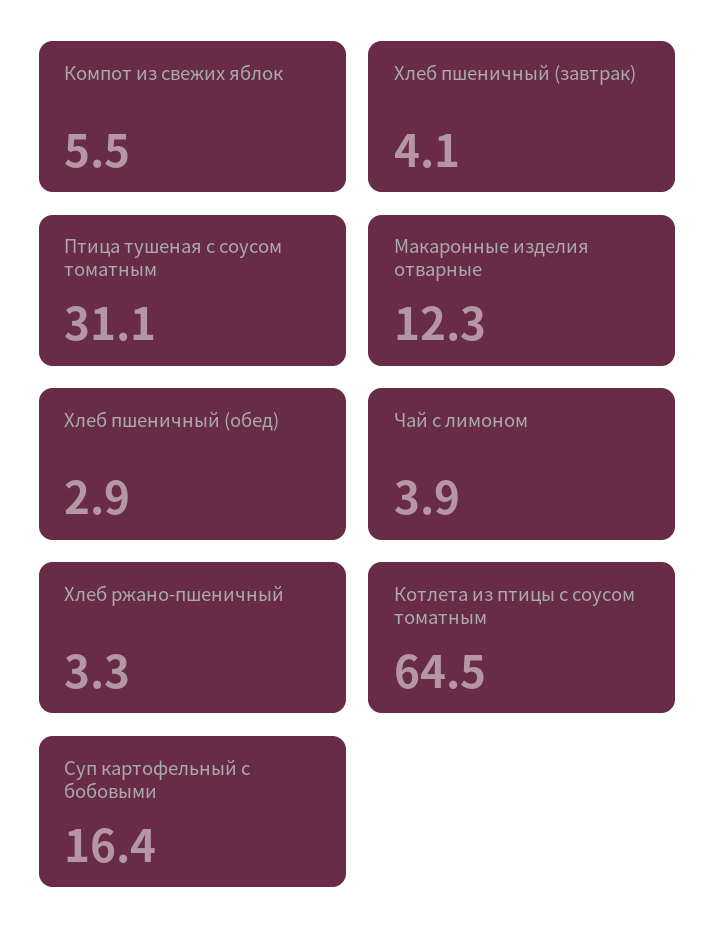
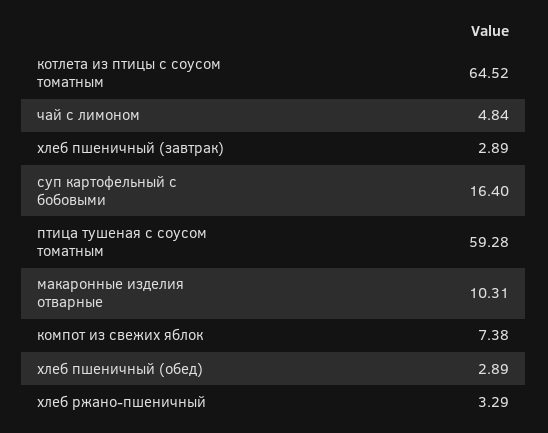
Компот из свежих яблок: 5.5 -> 7.38
Хлеб пшеничный (завтрак): 4.1 -> 2.89
Птица тушеная с соусом томатным: 31.1 -> 59.28
Макаронные изделия отварные: 12.3 -> 10.31
Чай с лимоном: 3.9 -> 4.84

